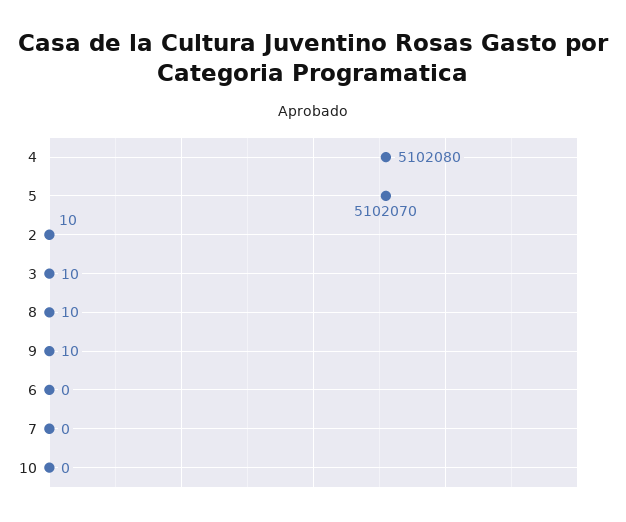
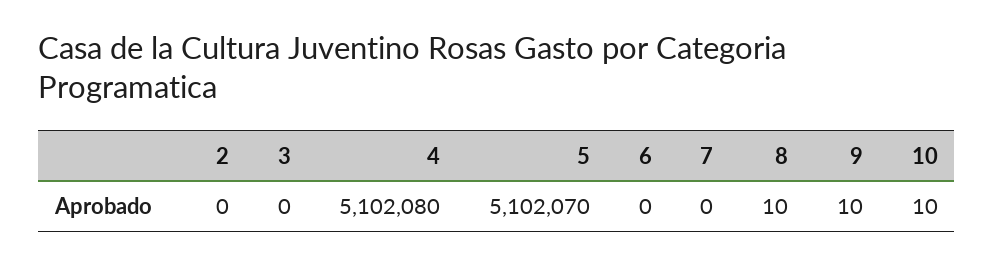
2: 10 -> 0
3: 10 -> 0
10: 0 -> 10

